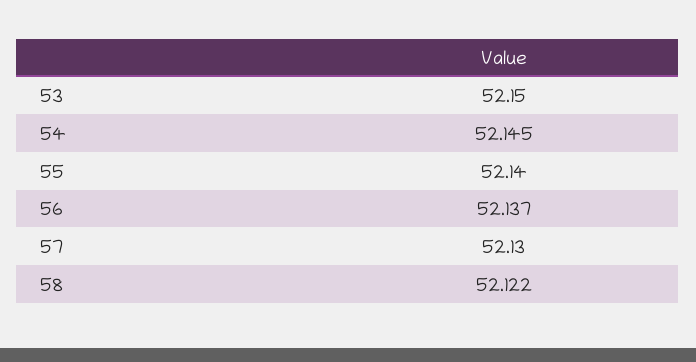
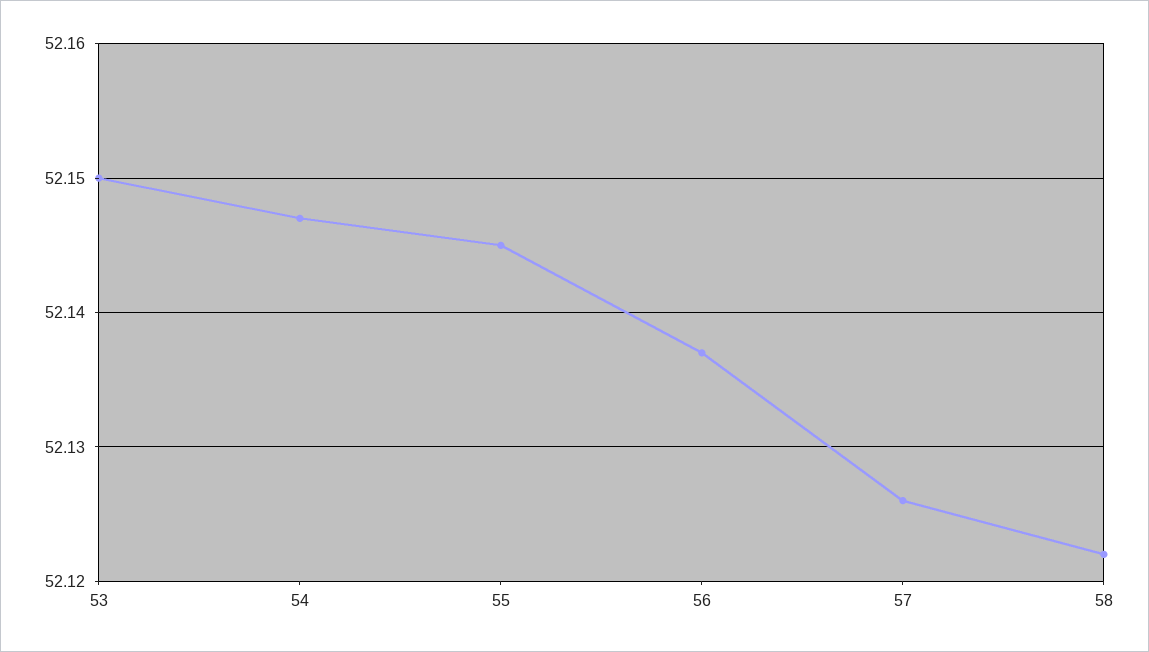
54: 52.145 -> 52.147
55: 52.14 -> 52.145
57: 52.13 -> 52.126

